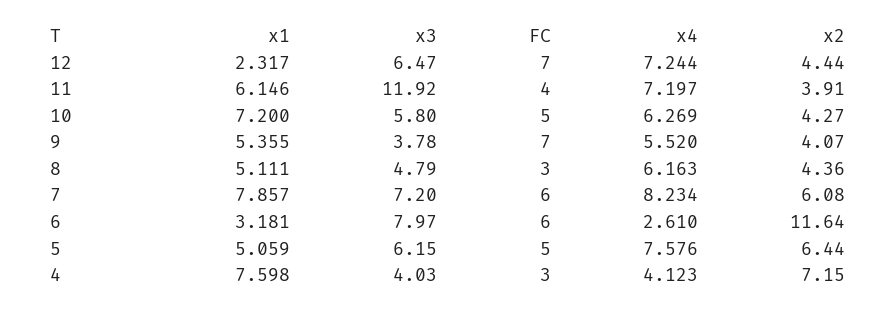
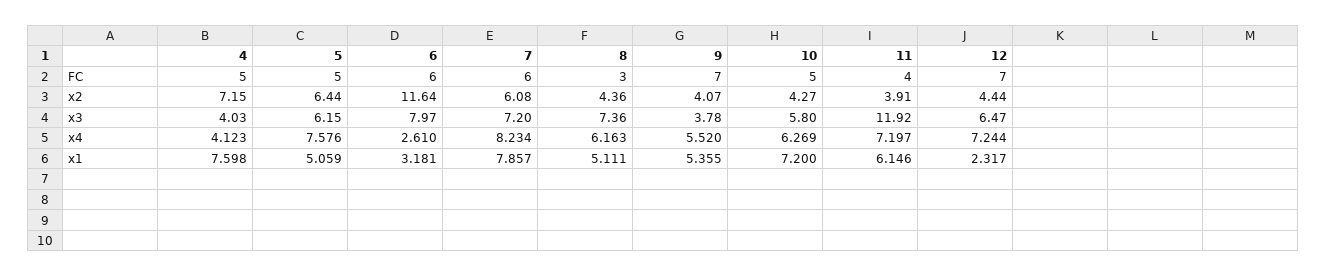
x3, 8: 4.79 -> 7.36
FC, 4: 3 -> 5

